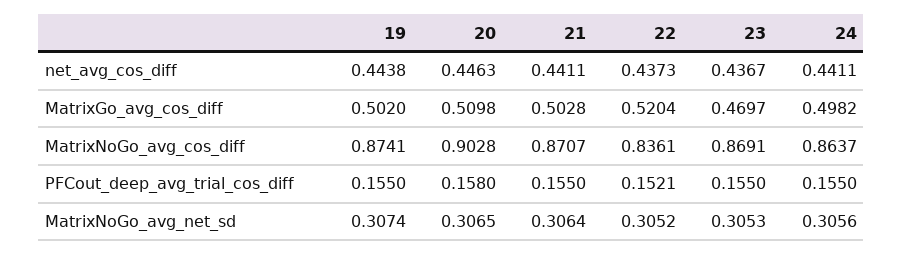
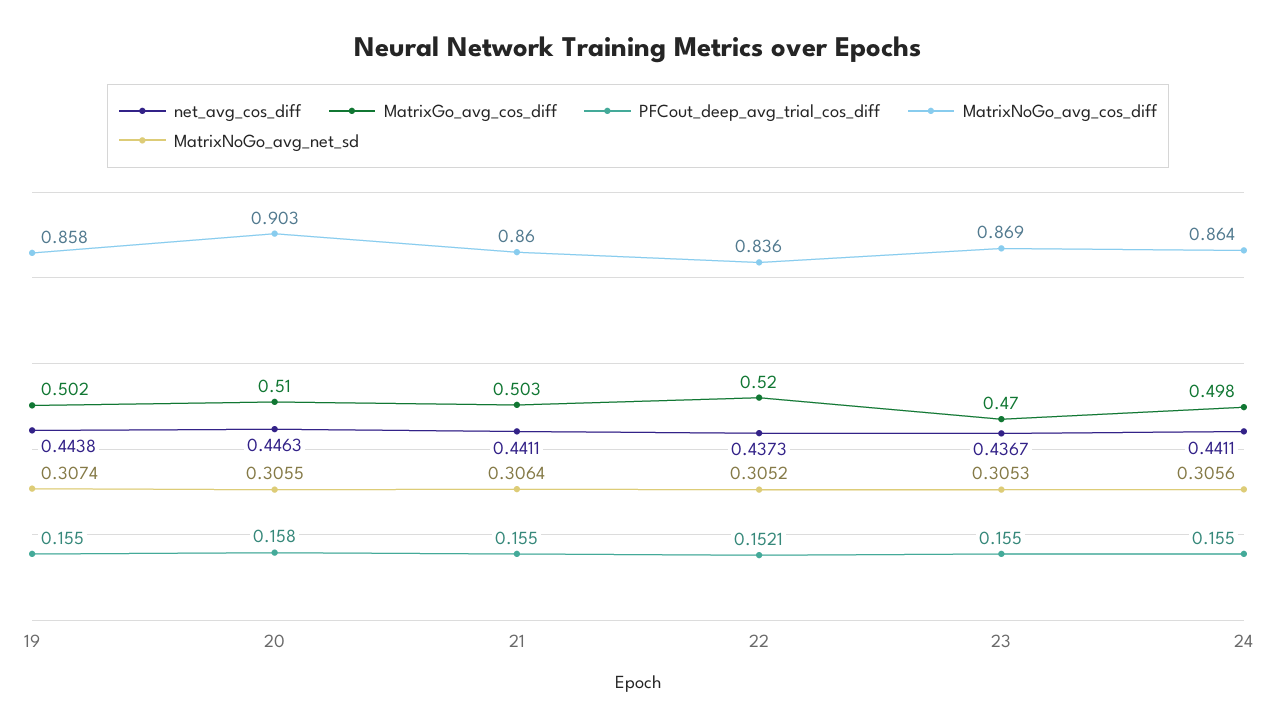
MatrixNoGo_avg_cos_diff, 19: 0.8741 -> 0.858
MatrixNoGo_avg_cos_diff, 21: 0.8707 -> 0.86
MatrixNoGo_avg_net_sd, 20: 0.3065 -> 0.3055

